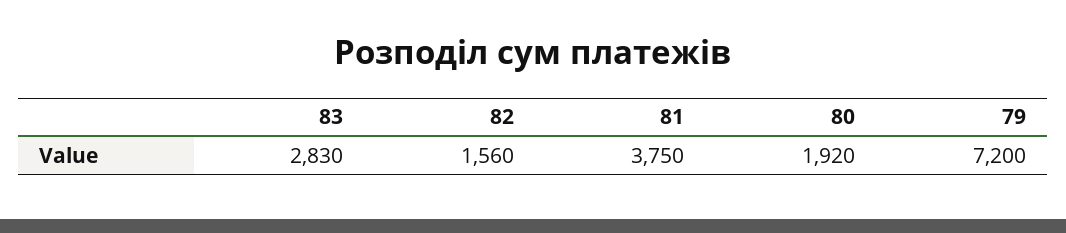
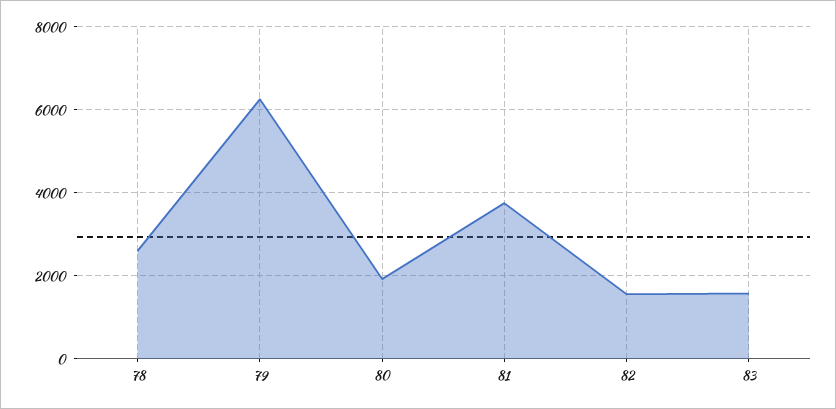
83: 2830 -> 1600
79: 7200 -> 6200
78: none -> 2600

